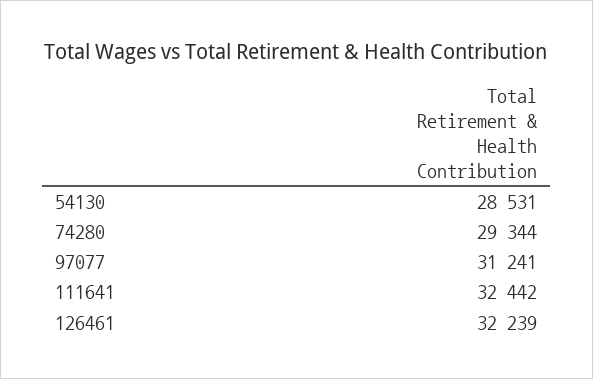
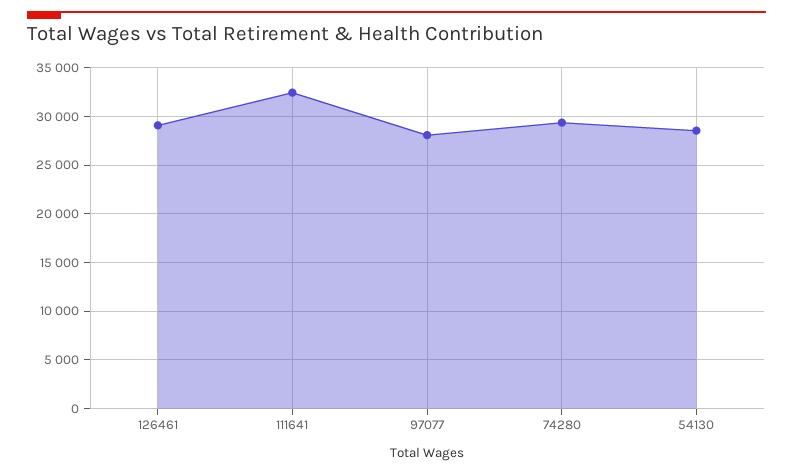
97077: 31241 -> 28000
126461: 32239 -> 29000

